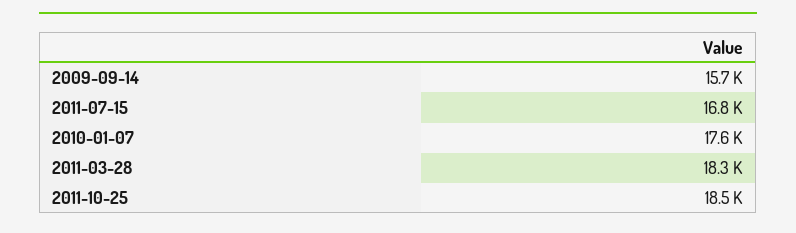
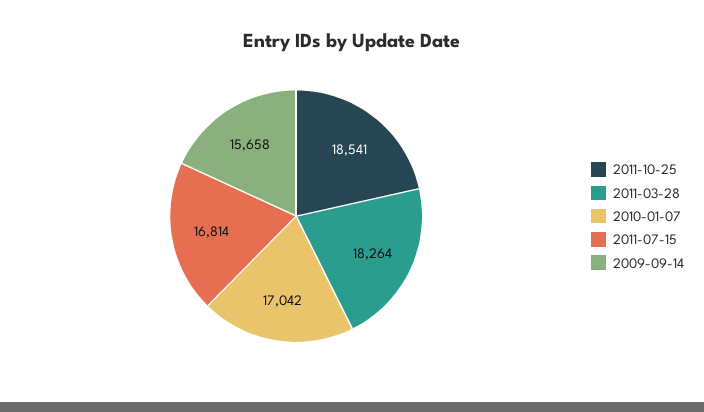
2010-01-07: 17600 -> 17042

